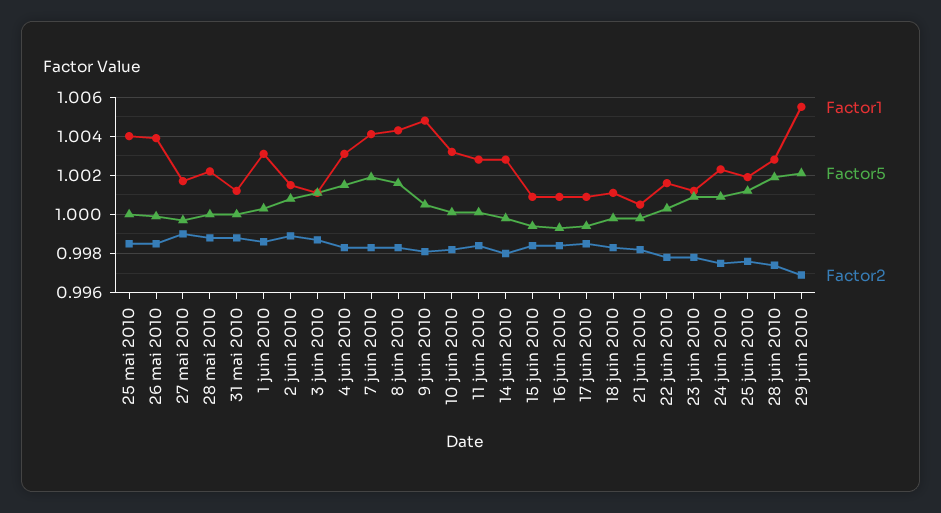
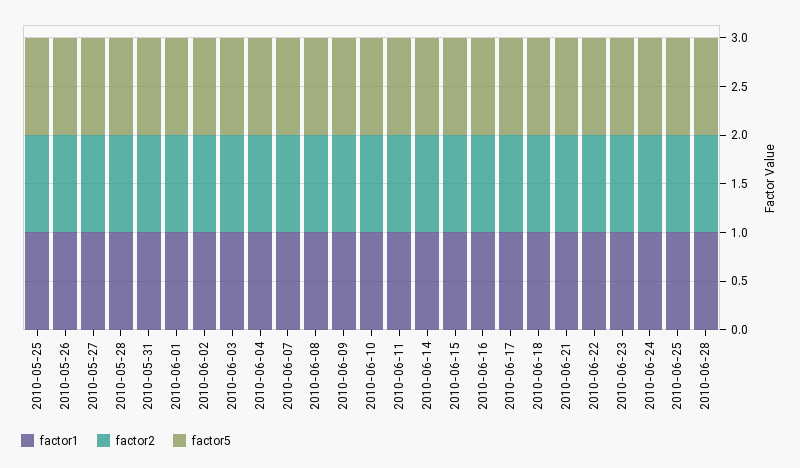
Factor1, 29 juin 2010: 1.0055 -> none
Factor5, 29 juin 2010: 1.002 -> none
Factor2, 29 juin 2010: 0.997 -> none

